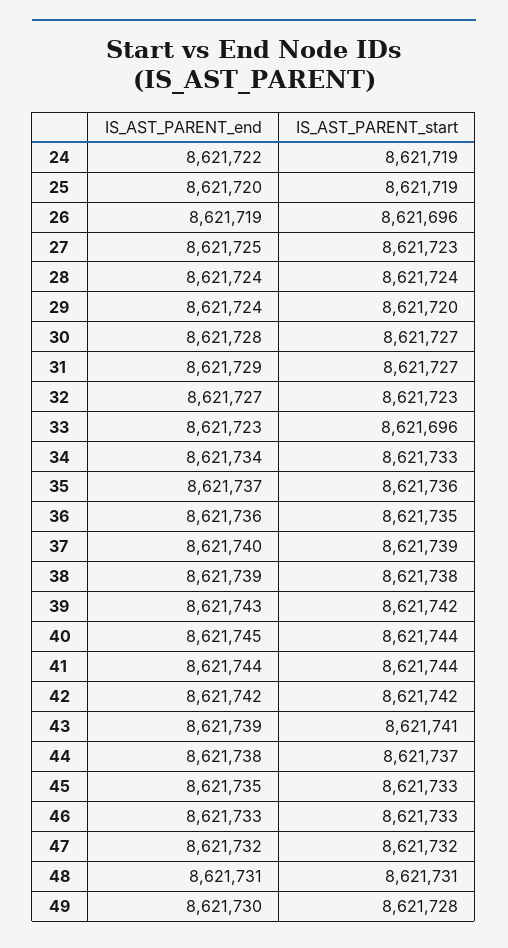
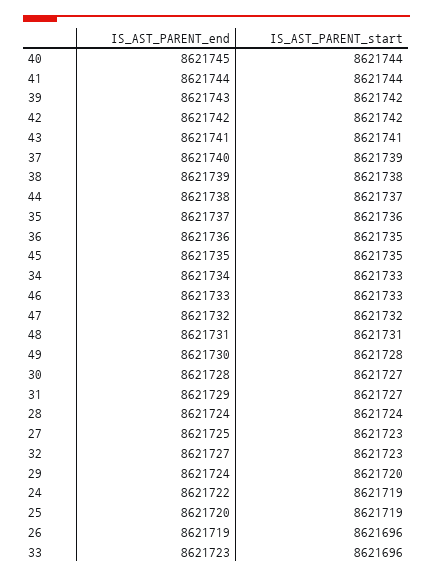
IS_AST_PARENT_end, 43: 8621739 -> 8621741
IS_AST_PARENT_start, 45: 8621733 -> 8621735

